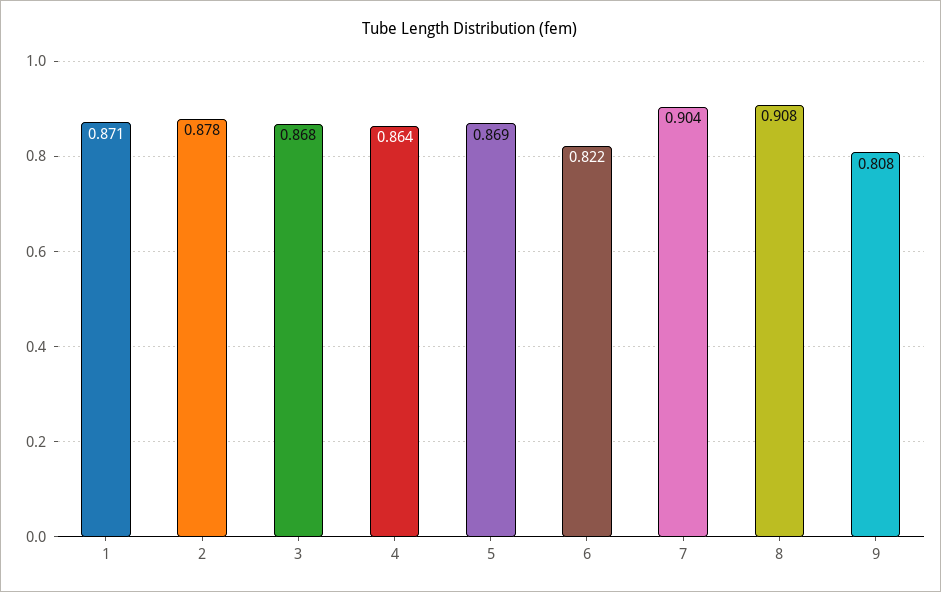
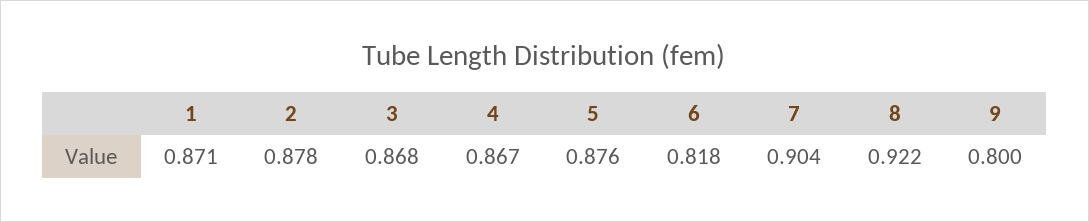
4: 0.864 -> 0.867
5: 0.869 -> 0.876
6: 0.822 -> 0.818
8: 0.908 -> 0.922
9: 0.808 -> 0.8

